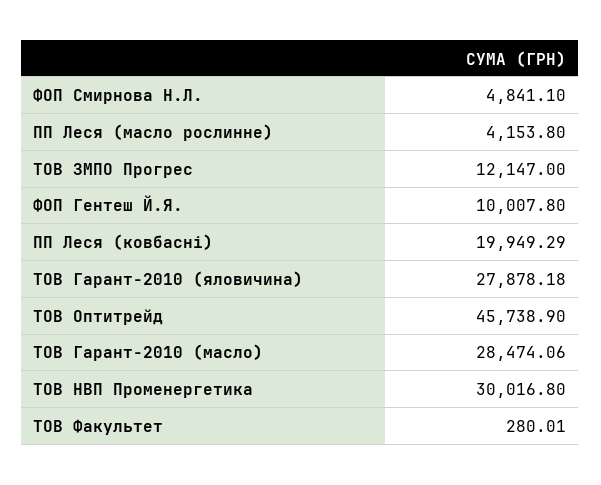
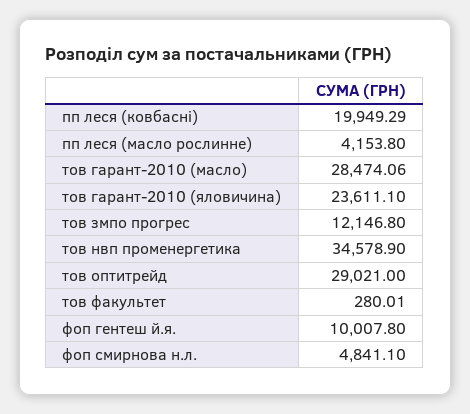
ТОВ ЗМПО Прогрес: 12147 -> 12146.8
ТОВ Гарант-2010 (яловичина): 27878.18 -> 23611.1
ТОВ Оптитрейд: 45738.9 -> 29021
ТОВ НВП Променергетика: 30016.8 -> 34578.9

